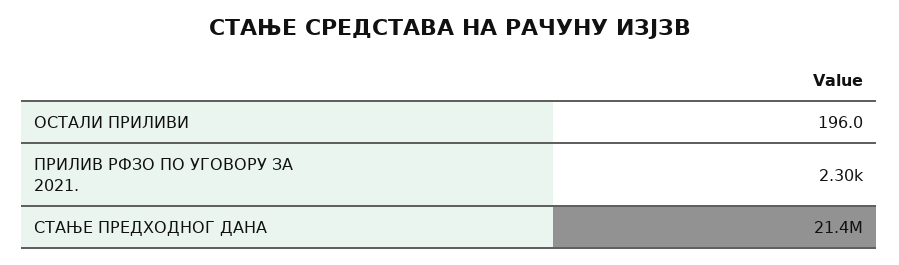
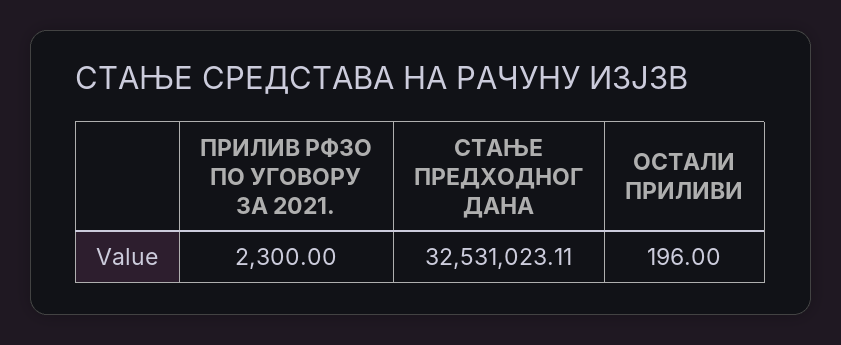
СТАЊЕ ПРЕДХОДНОГ ДАНА: 21400000 -> 32531023.11

